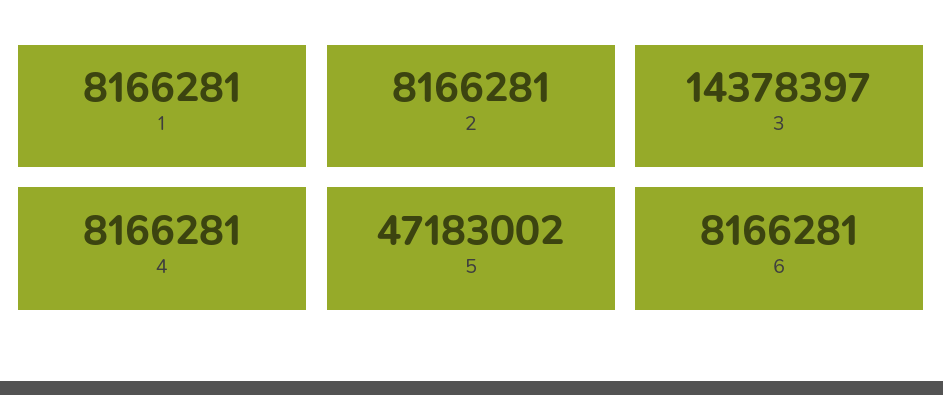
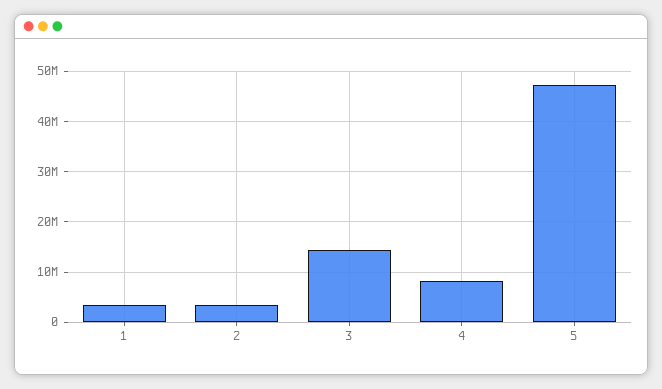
1: 8166281 -> 4000000
2: 8166281 -> 4000000
6: 8166281 -> none

